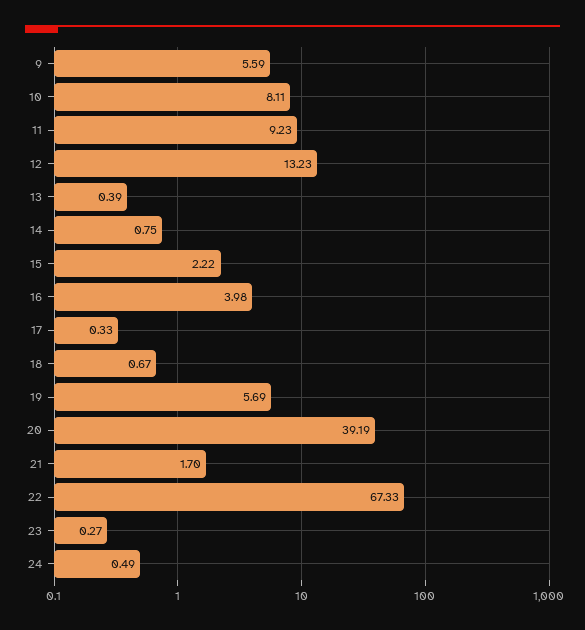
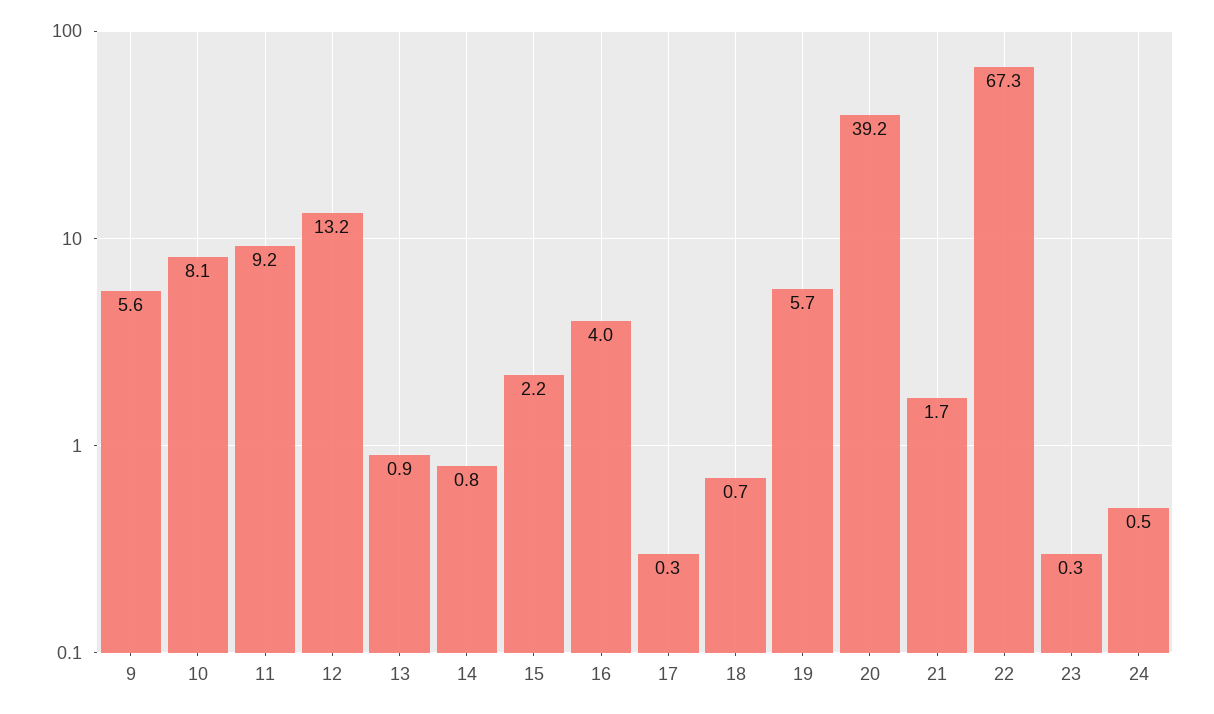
13: 0.39 -> 0.9

